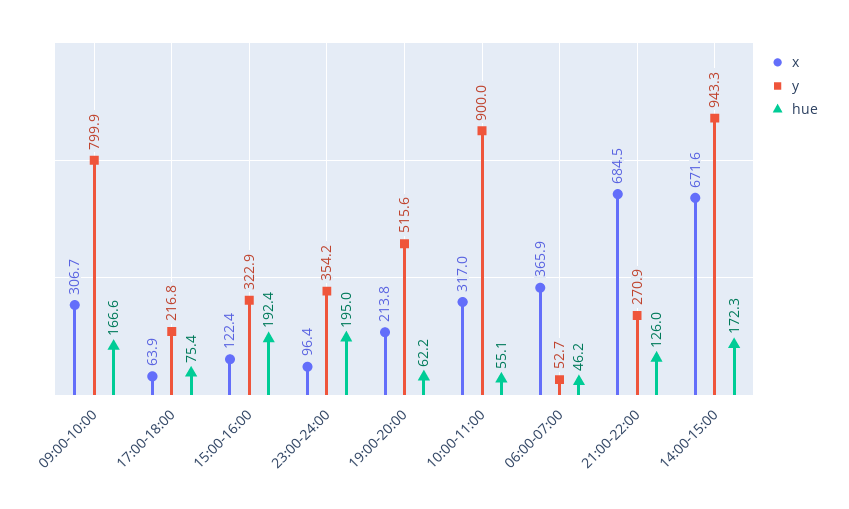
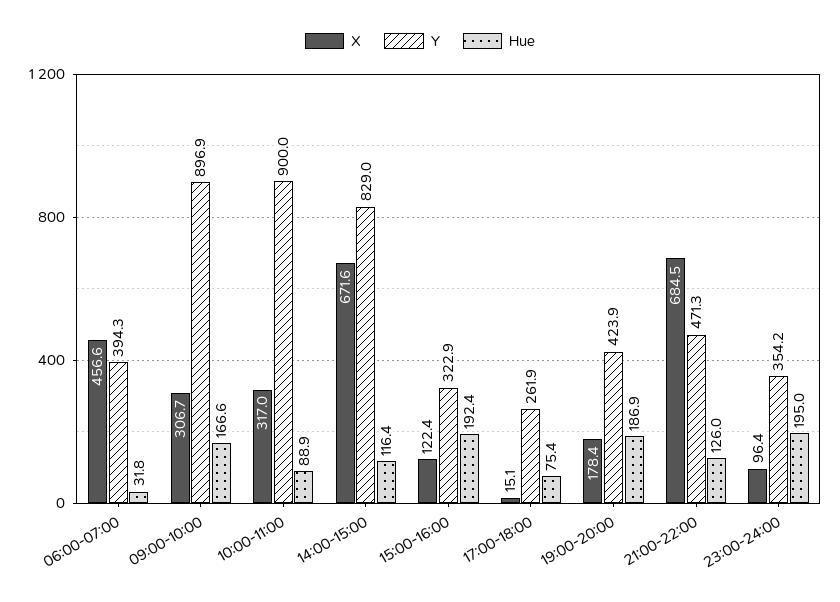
y, 09:00-10:00: 799.9 -> 896.9
x, 17:00-18:00: 63.9 -> 15.1
y, 17:00-18:00: 216.8 -> 261.9
x, 19:00-20:00: 213.8 -> 178.4
y, 19:00-20:00: 515.6 -> 423.9
hue, 19:00-20:00: 62.2 -> 186.9
hue, 10:00-11:00: 55.1 -> 88.9
x, 06:00-07:00: 365.9 -> 456.6
y, 06:00-07:00: 52.7 -> 394.3
hue, 06:00-07:00: 46.2 -> 31.8
y, 21:00-22:00: 270.9 -> 471.3
y, 14:00-15:00: 943.3 -> 829
hue, 14:00-15:00: 172.3 -> 116.4

